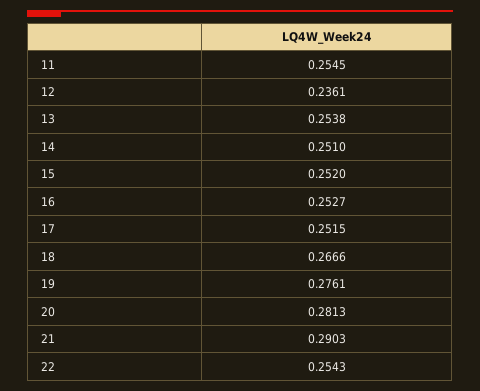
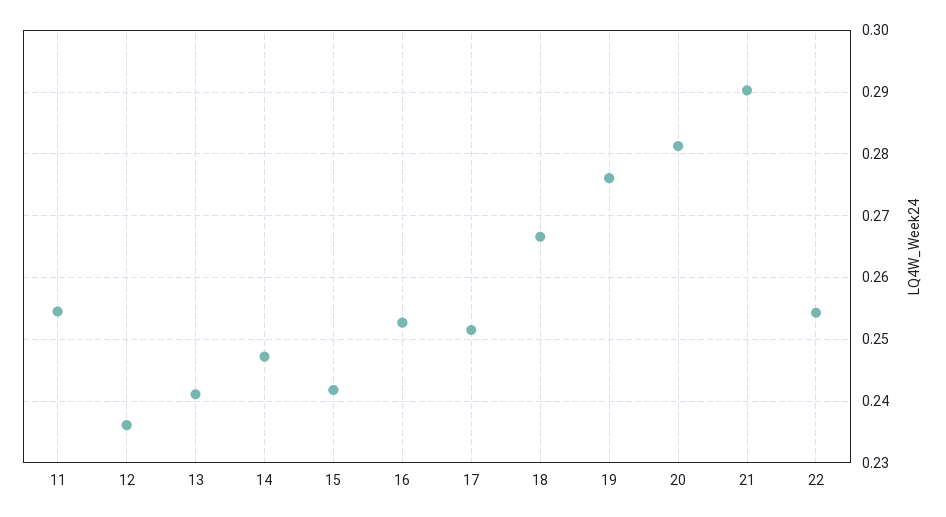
13: 0.2538 -> 0.241
14: 0.251 -> 0.247
15: 0.252 -> 0.242

